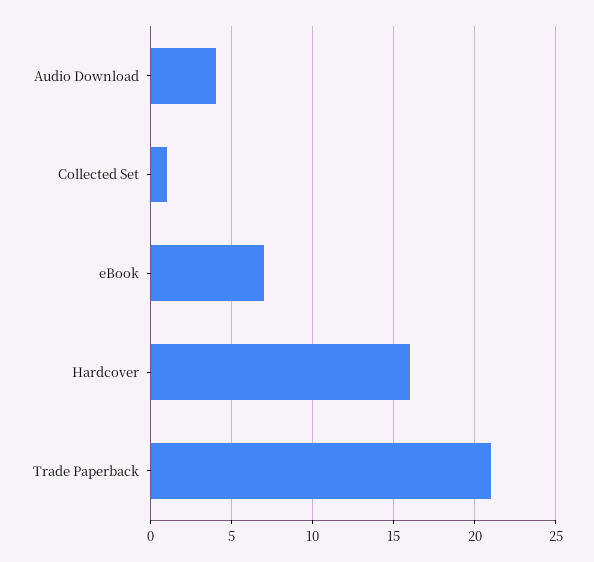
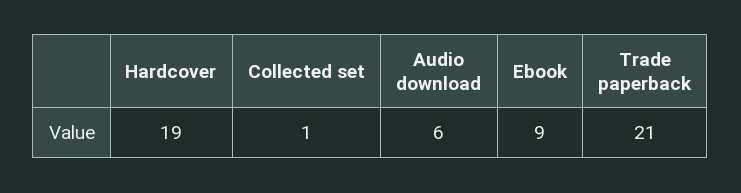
Audio Download: 4 -> 6
eBook: 7 -> 9
Hardcover: 16 -> 19

